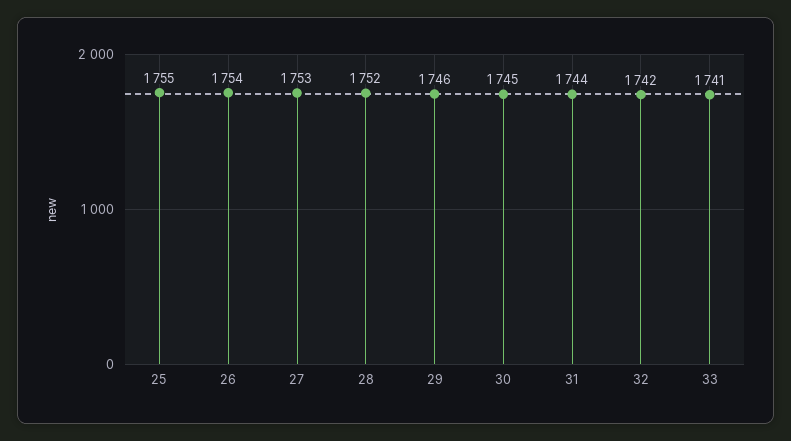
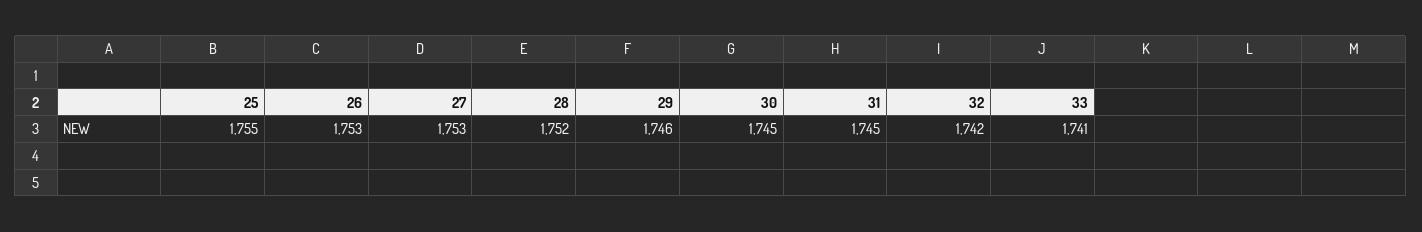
26: 1754 -> 1753
31: 1744 -> 1745

